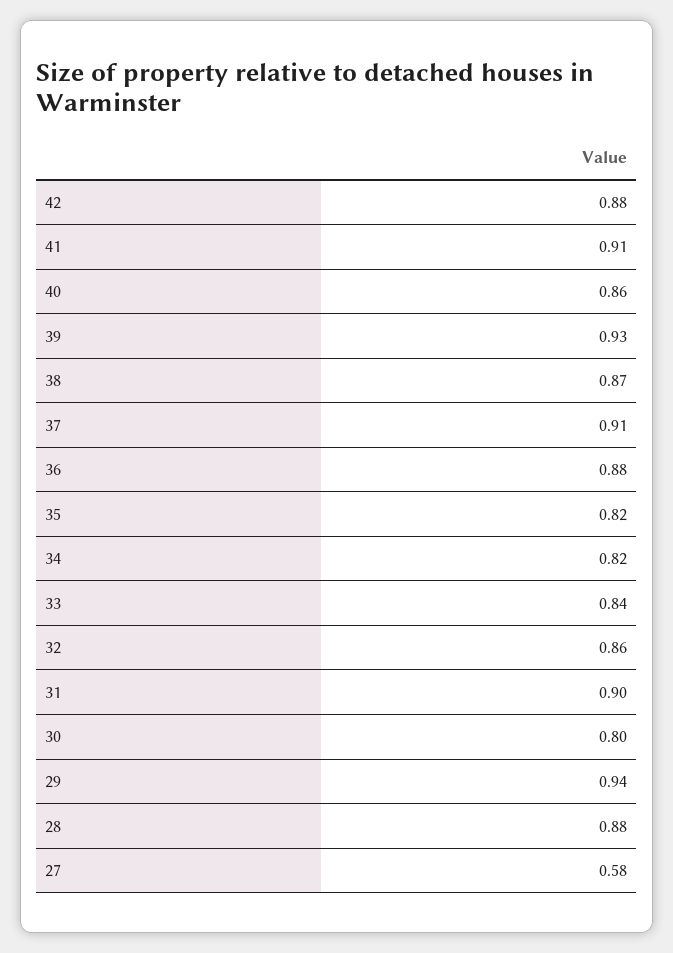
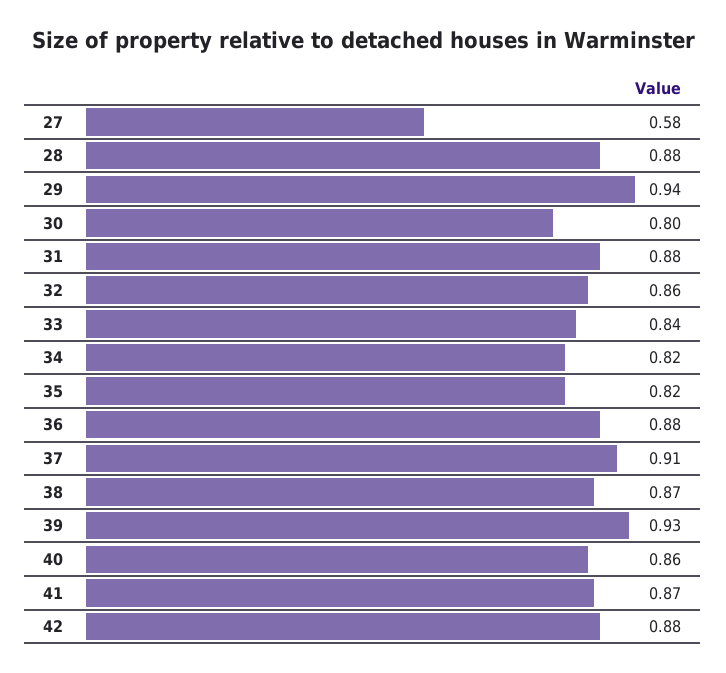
41: 0.91 -> 0.87
31: 0.9 -> 0.88

